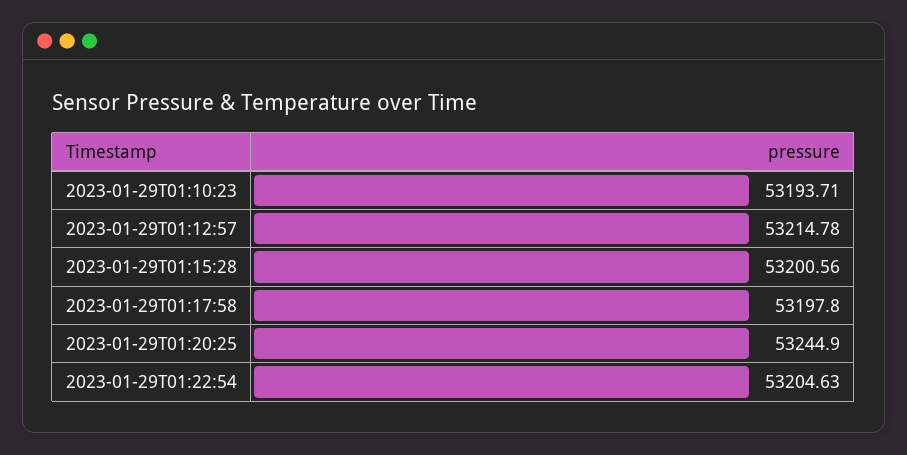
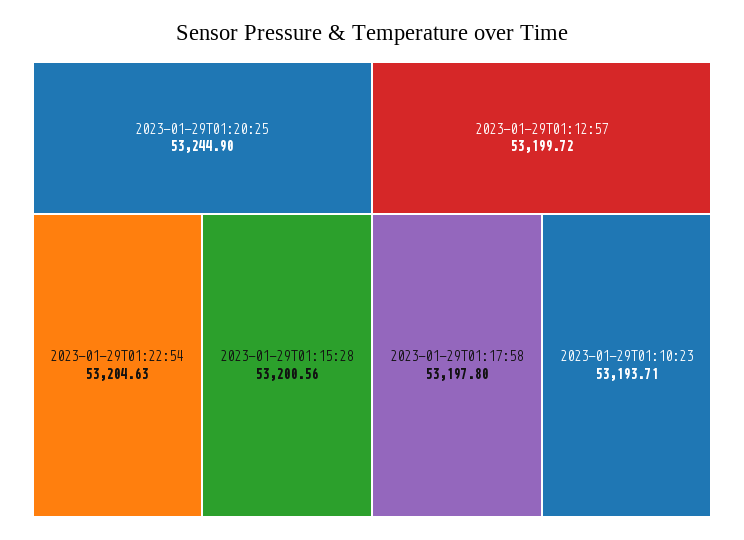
2023-01-29T01:12:57: 53214.78 -> 53199.72

